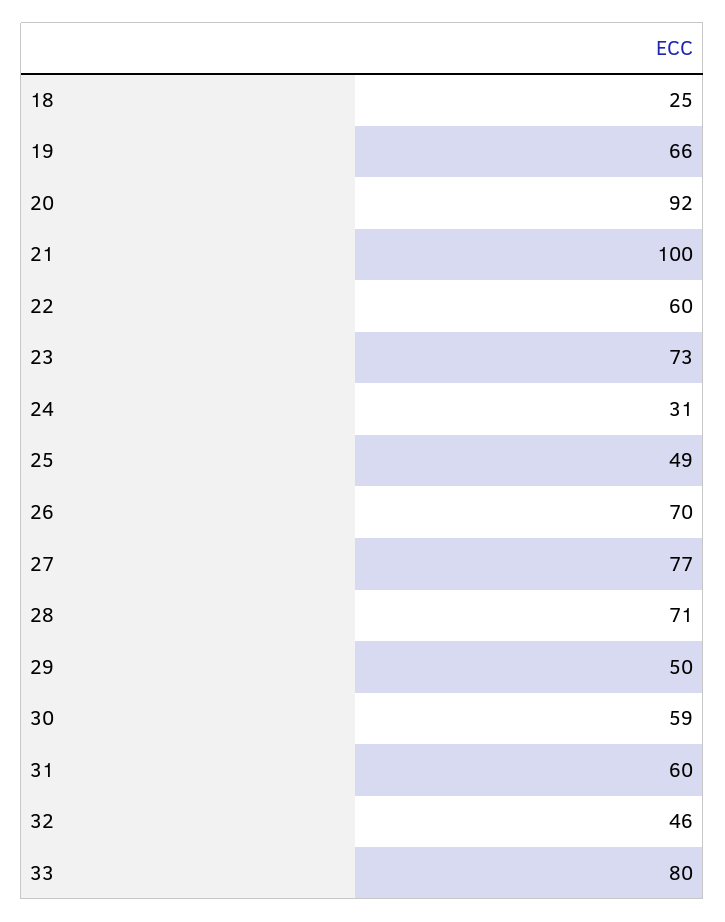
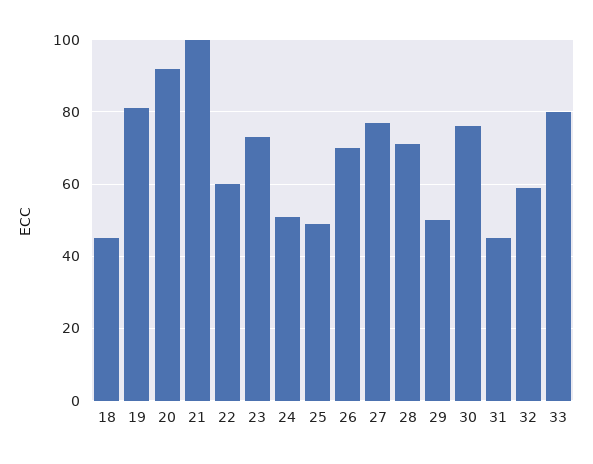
18: 25 -> 45
19: 66 -> 80
24: 31 -> 50
30: 59 -> 75
31: 60 -> 45
32: 46 -> 60

